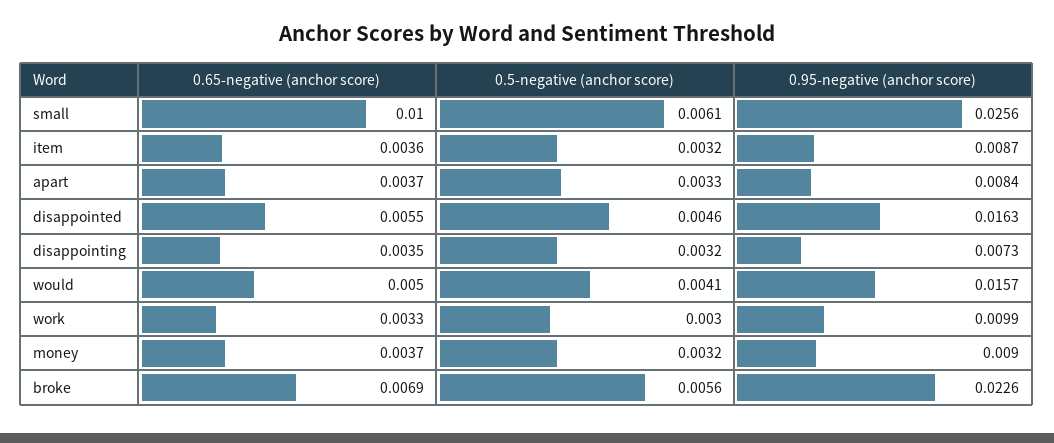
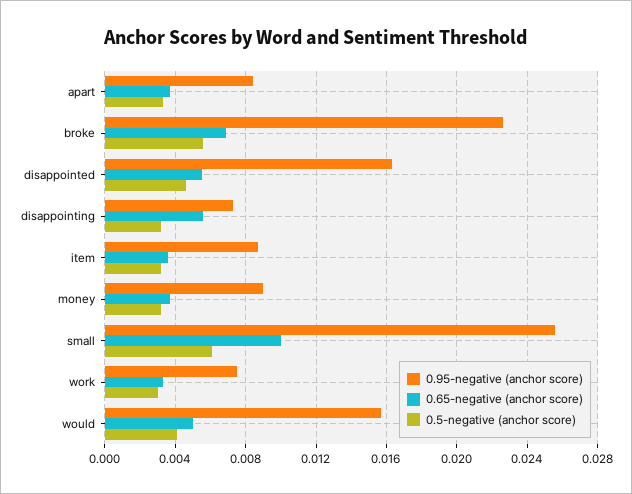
0.65-negative (anchor score), disappointing: 0.0035 -> 0.0055
0.95-negative (anchor score), work: 0.0099 -> 0.0075

